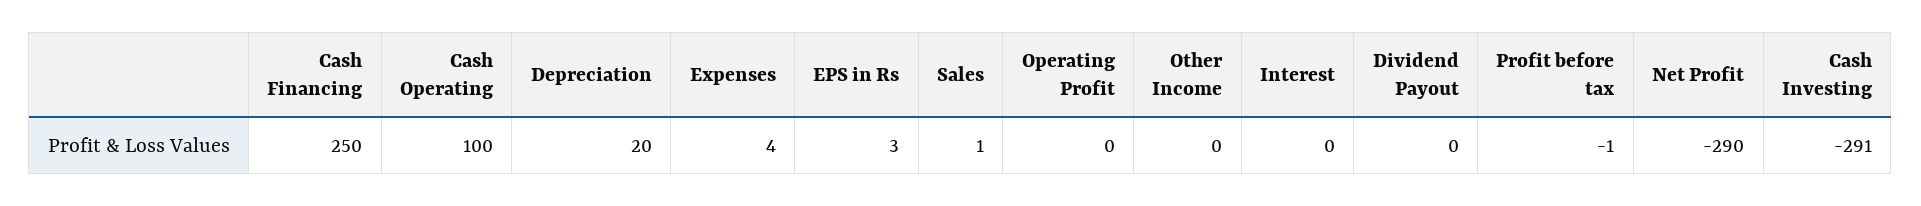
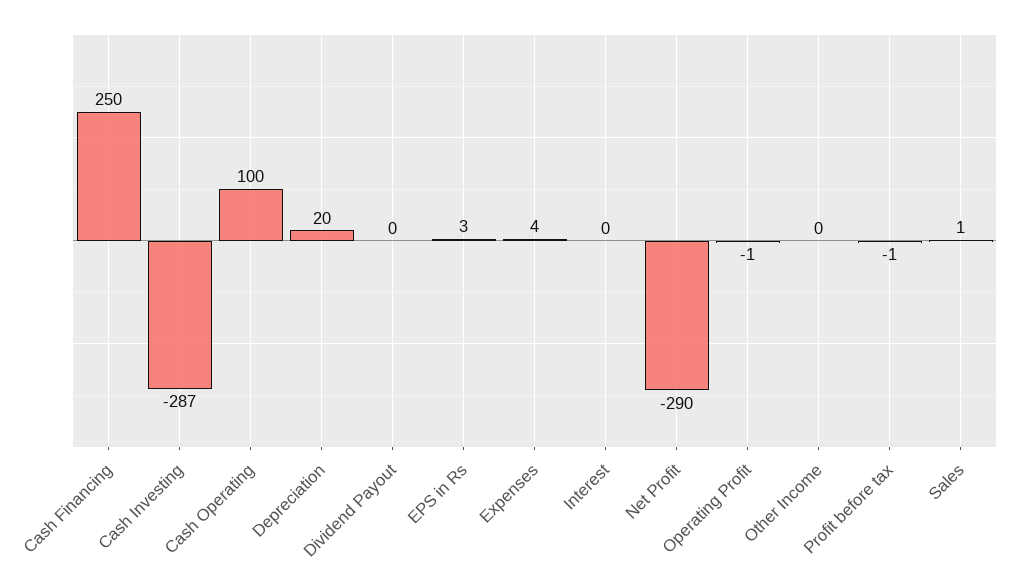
Operating Profit: 0 -> -1
Cash Investing: -291 -> -287

